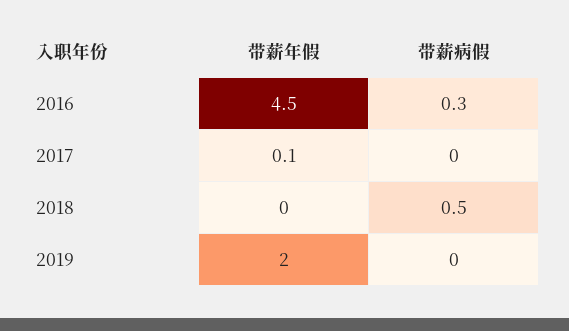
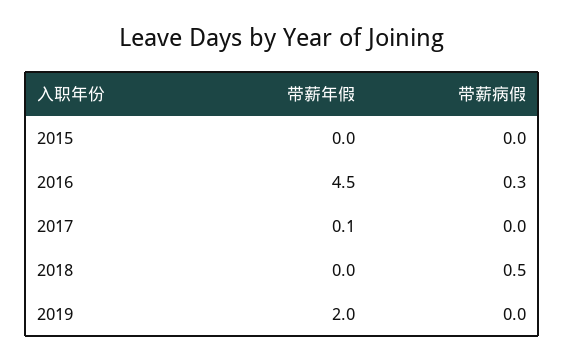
带薪年假, 2015: none -> 0
带薪病假, 2015: none -> 0

